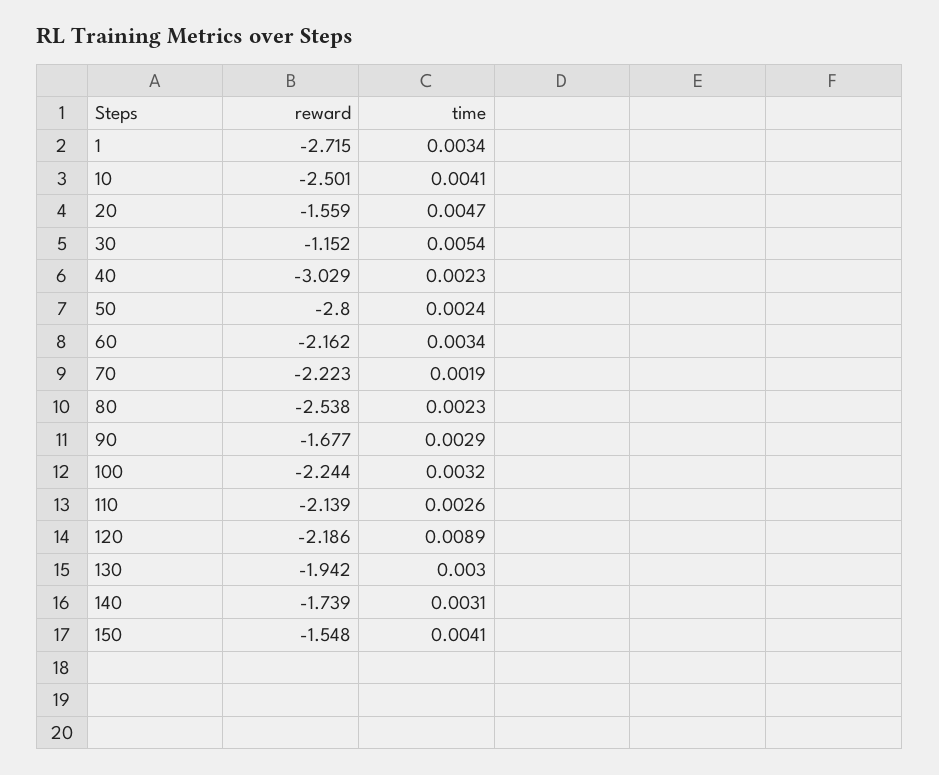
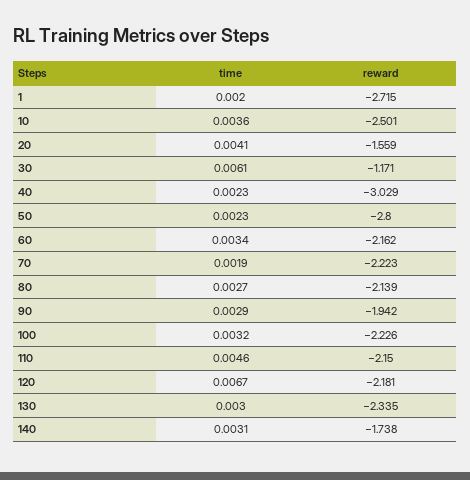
time, 1: 0.0034 -> 0.002
time, 10: 0.0041 -> 0.0036
time, 20: 0.0047 -> 0.0041
reward, 30: -1.152 -> -1.171
time, 30: 0.0054 -> 0.0061
time, 50: 0.0024 -> 0.0023
reward, 80: -2.538 -> -2.139
time, 80: 0.0023 -> 0.0027
reward, 90: -1.677 -> -1.942
reward, 100: -2.244 -> -2.226
reward, 110: -2.139 -> -2.15
time, 110: 0.0026 -> 0.0046
reward, 120: -2.186 -> -2.181
time, 120: 0.0089 -> 0.0067
reward, 130: -1.942 -> -2.335
reward, 140: -1.739 -> -1.738
reward, 150: -1.548 -> none
time, 150: 0.0041 -> none

